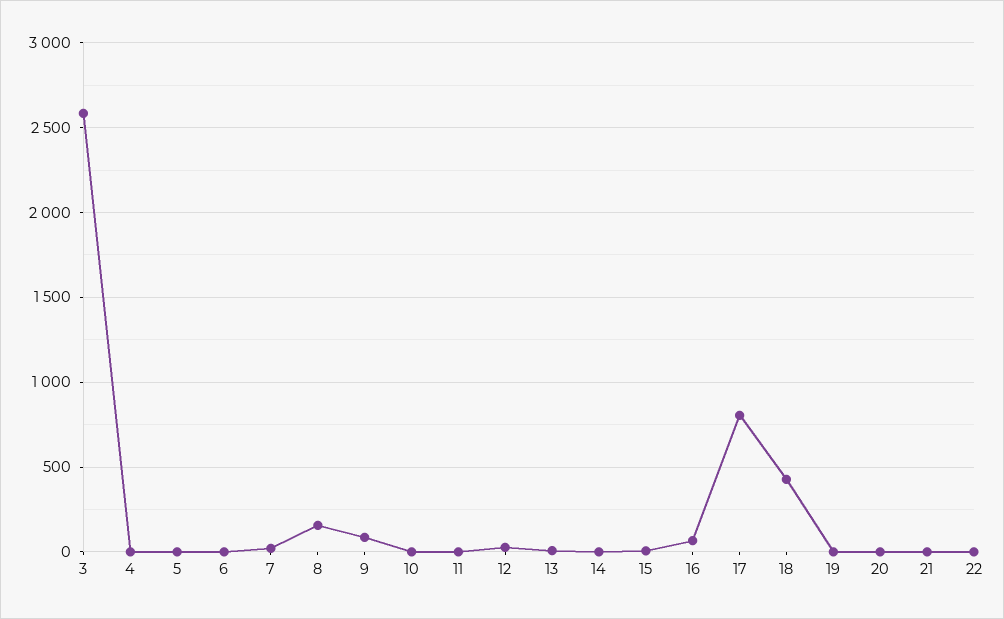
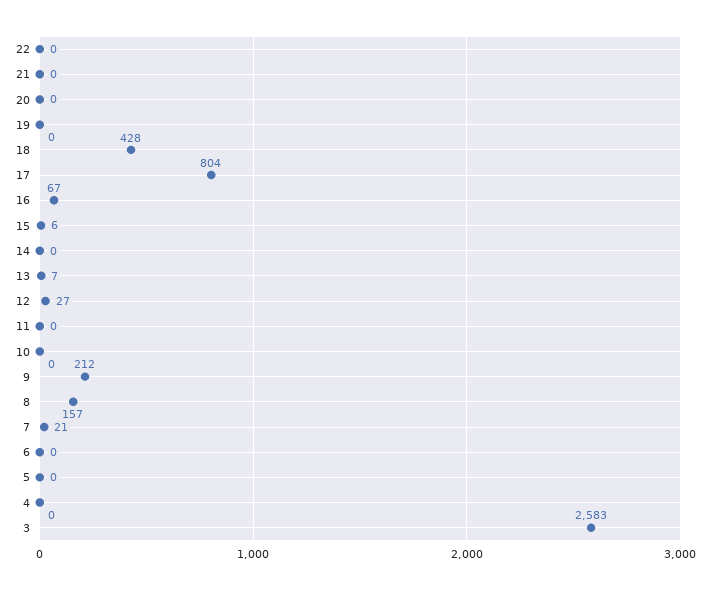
9: 100 -> 212

